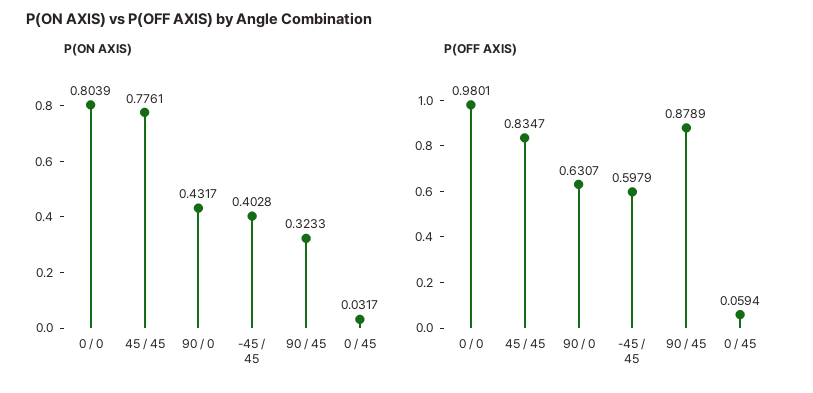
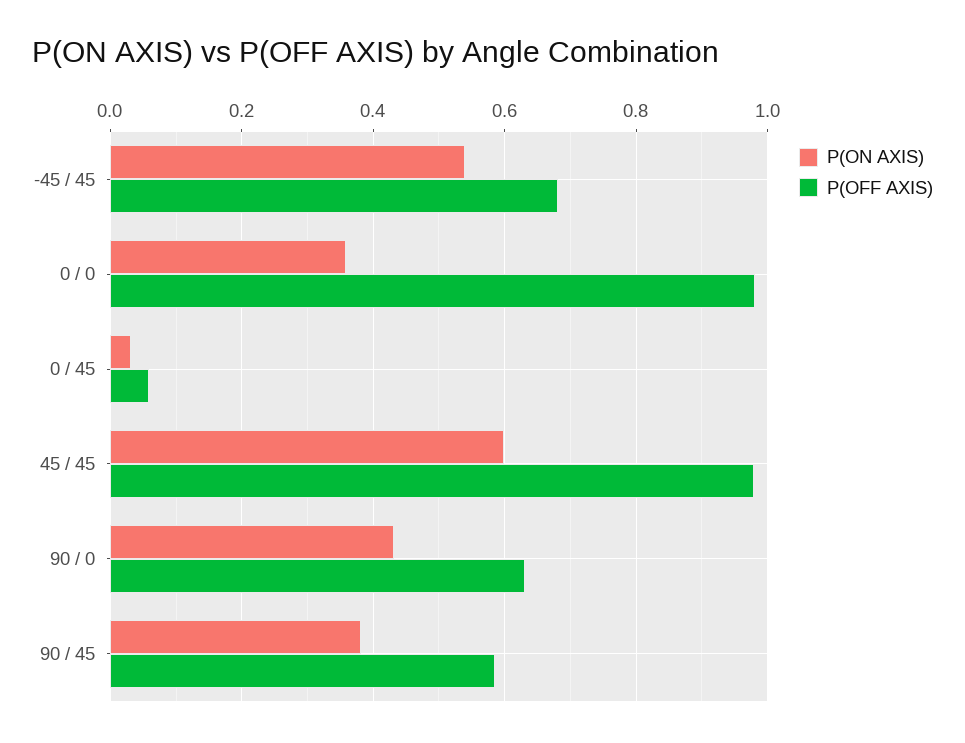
P(ON AXIS), 0 / 0: 0.8039 -> 0.36
P(ON AXIS), 45 / 45: 0.7761 -> 0.6
P(ON AXIS), -45 / 45: 0.4028 -> 0.54
P(ON AXIS), 90 / 45: 0.3233 -> 0.38
P(OFF AXIS), 45 / 45: 0.8347 -> 0.98
P(OFF AXIS), -45 / 45: 0.5979 -> 0.68
P(OFF AXIS), 90 / 45: 0.8789 -> 0.58

